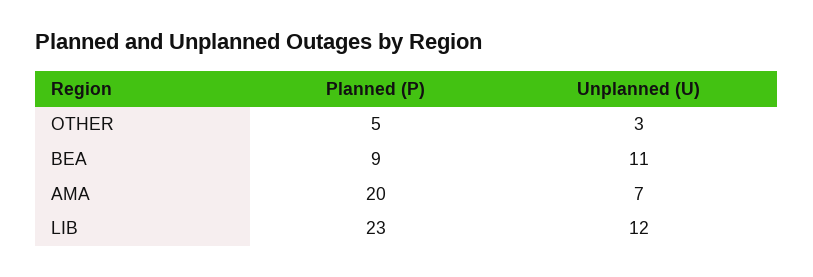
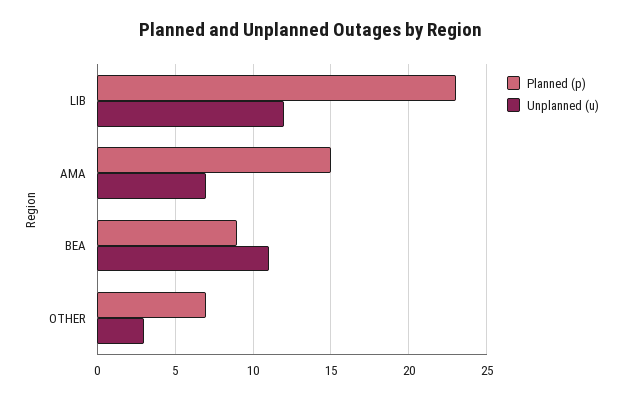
Planned (P), OTHER: 5 -> 7
Planned (P), AMA: 20 -> 15

